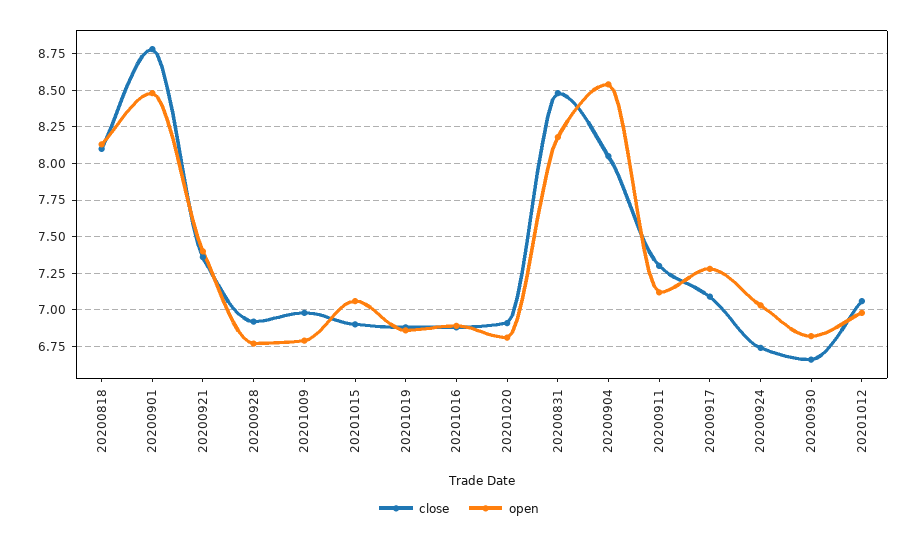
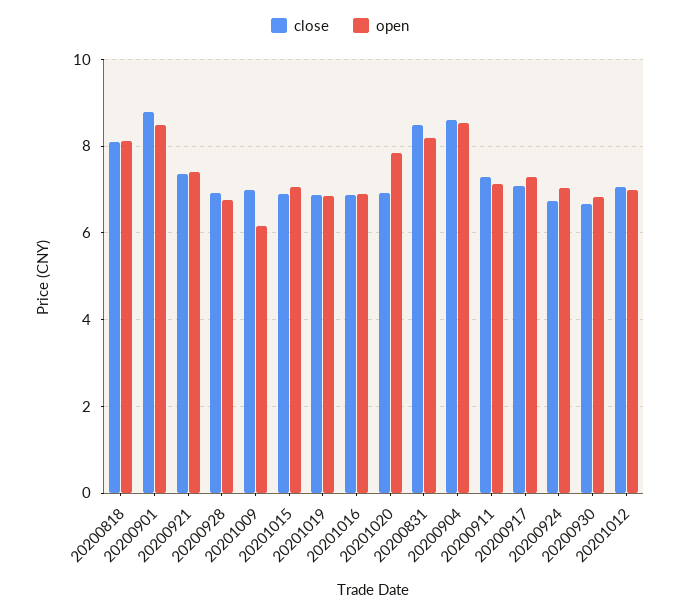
open, 20201009: 6.8 -> 6.2
open, 20201020: 6.8 -> 7.8
close, 20200904: 8.05 -> 8.6

